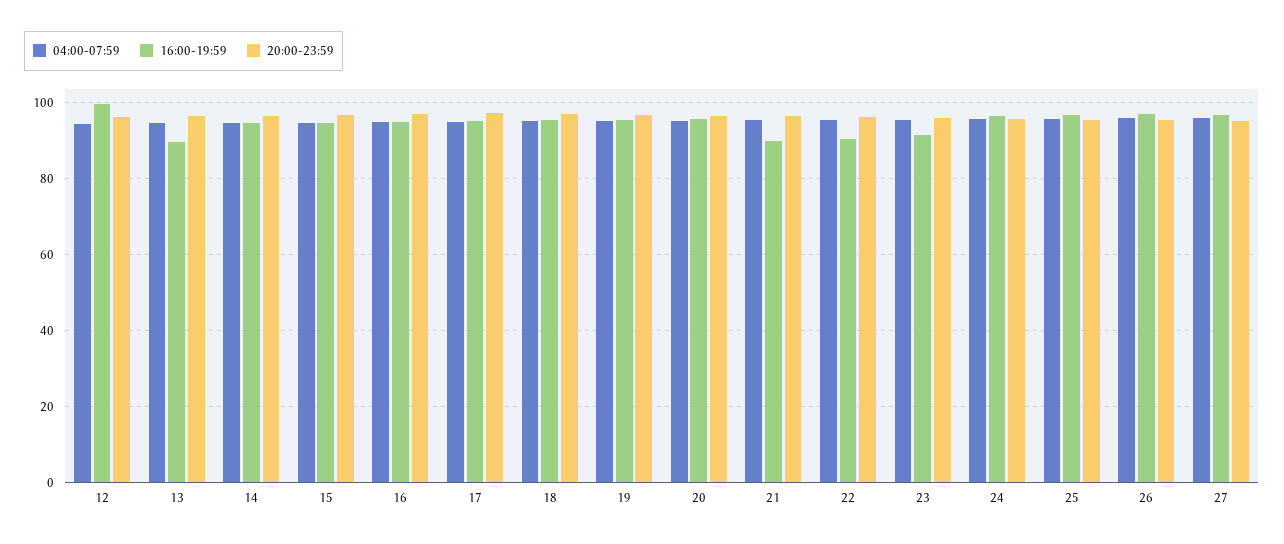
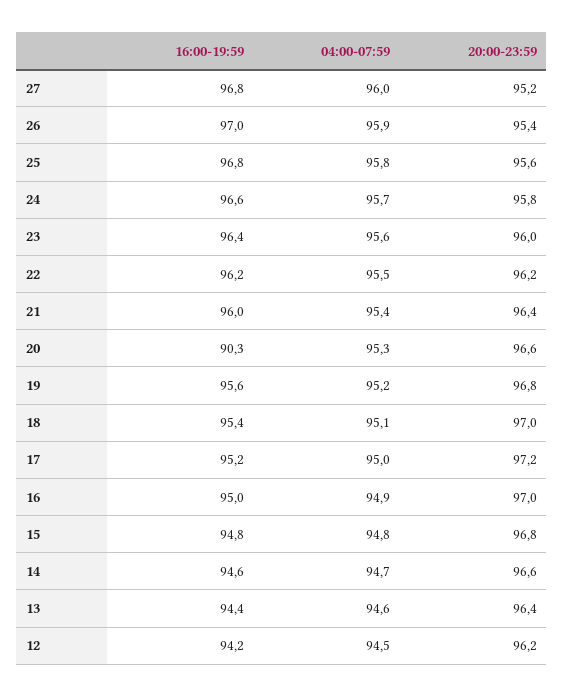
16:00-19:59, 12: 100 -> 94.2
16:00-19:59, 13: 90 -> 94.4
16:00-19:59, 20: 96 -> 90.3
16:00-19:59, 21: 90 -> 96
16:00-19:59, 22: 90 -> 96.2
16:00-19:59, 23: 92 -> 96.4

